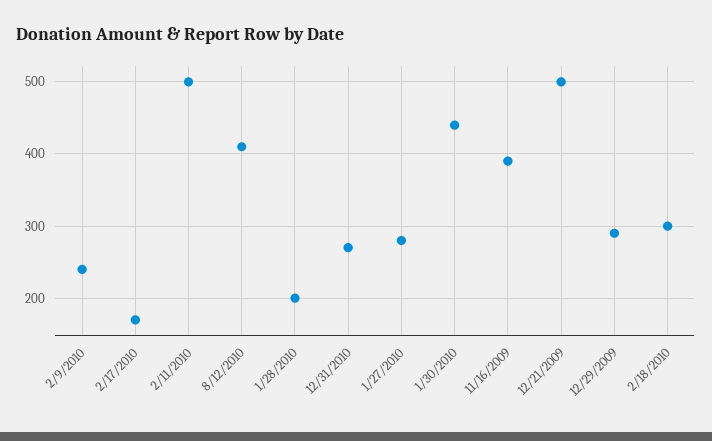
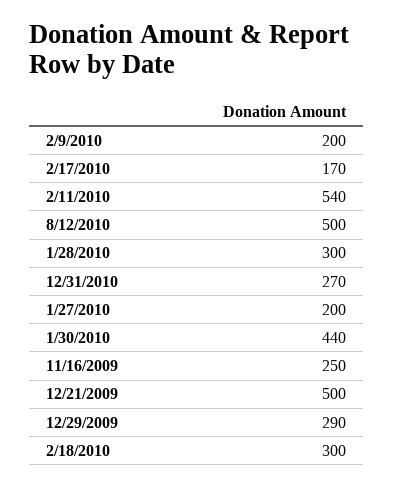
2/9/2010: 240 -> 200
2/11/2010: 500 -> 540
8/12/2010: 410 -> 500
1/28/2010: 200 -> 300
1/27/2010: 280 -> 200
11/16/2009: 390 -> 250

